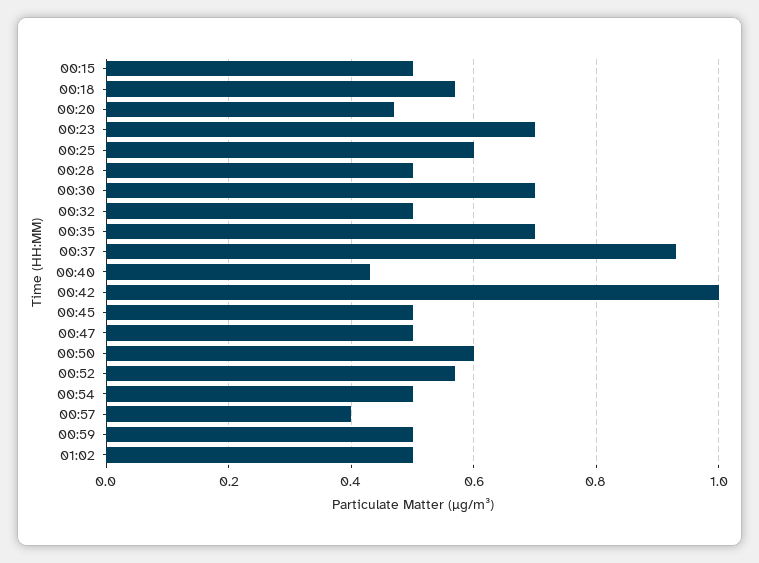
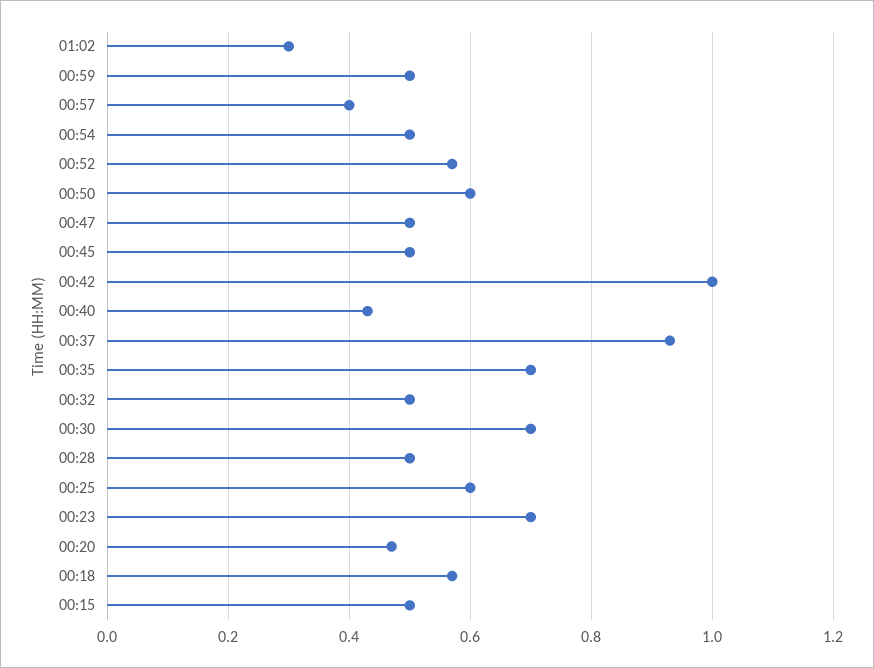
01:02: 0.5 -> 0.3

